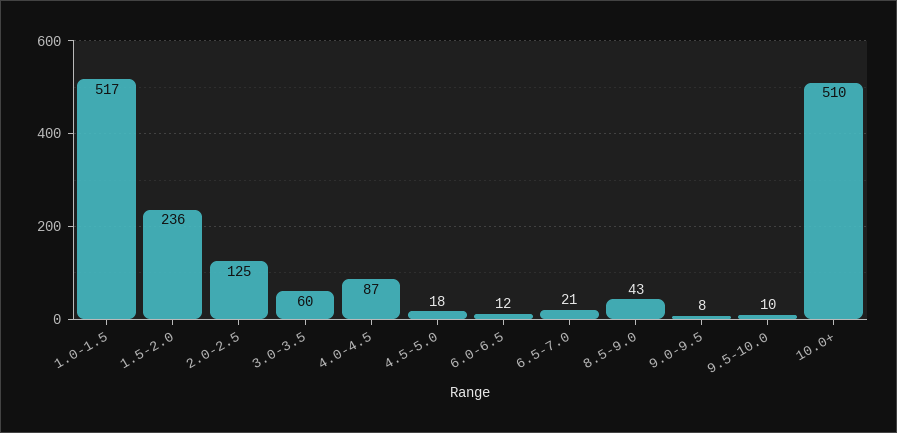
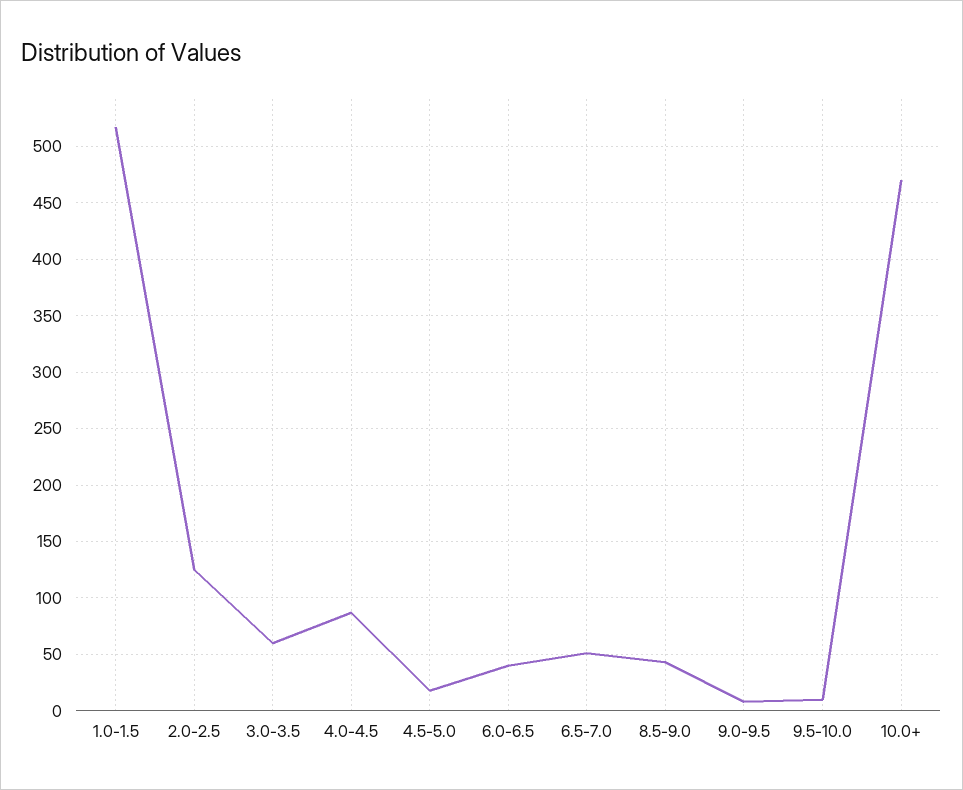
1.5-2.0: 236 -> none
6.0-6.5: 12 -> 40
6.5-7.0: 21 -> 50
10.0+: 510 -> 470

